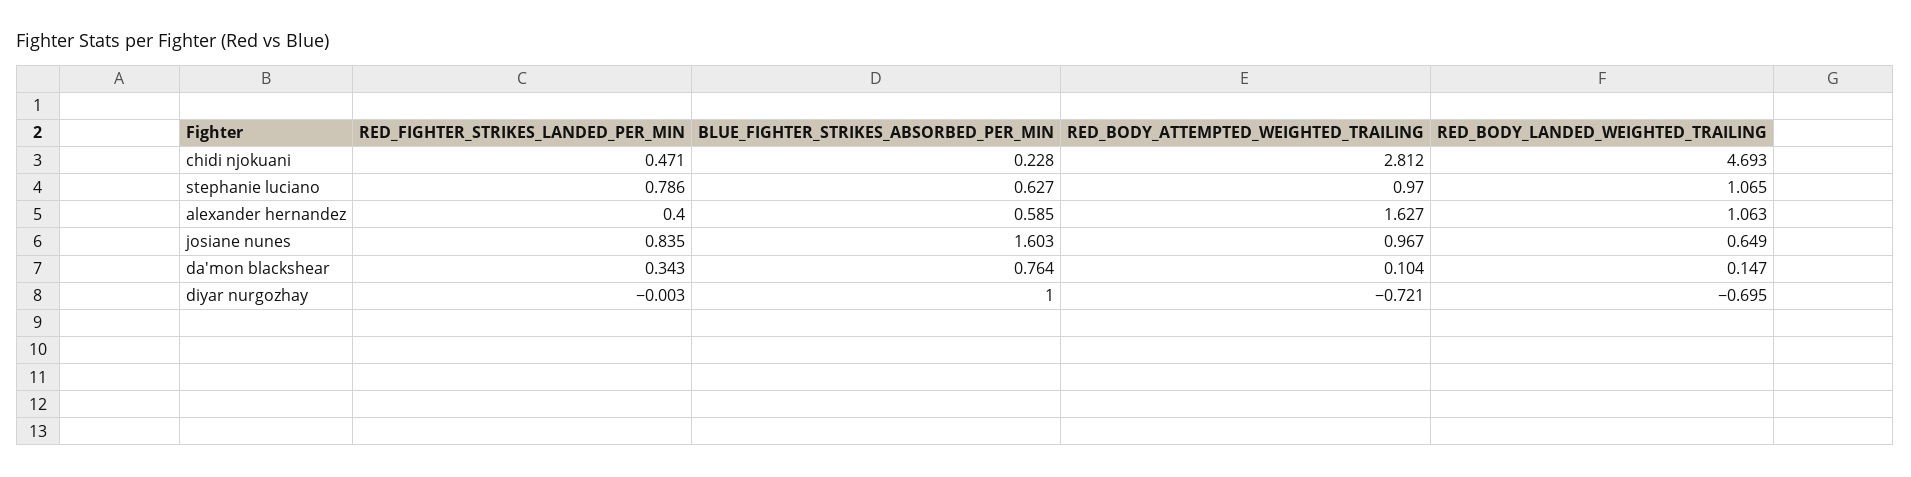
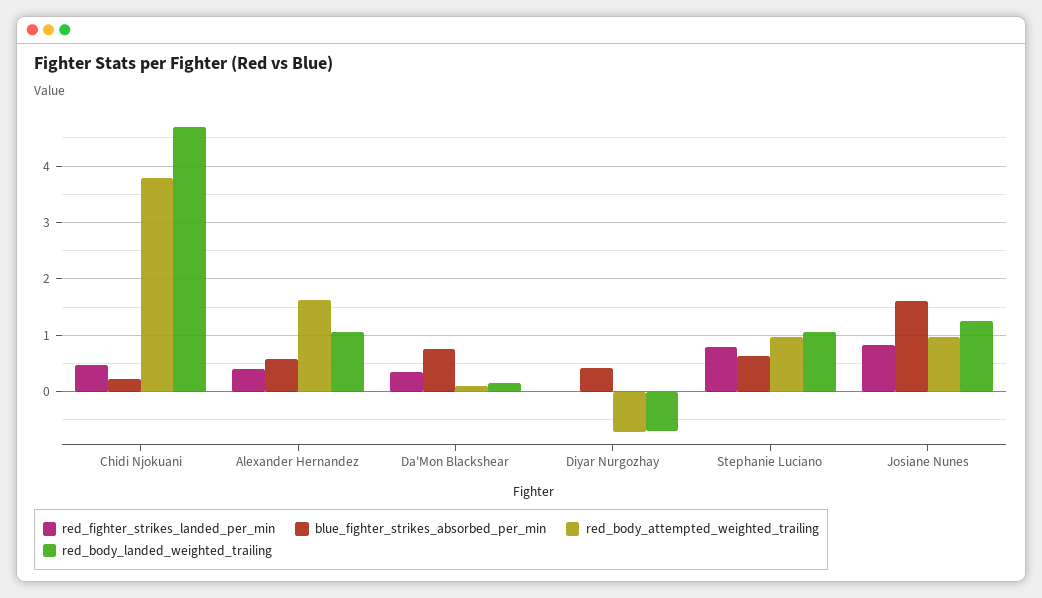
RED_BODY_ATTEMPTED_WEIGHTED_TRAILING, chidi njokuani: 2.812 -> 3.8
RED_BODY_LANDED_WEIGHTED_TRAILING, josiane nunes: 0.649 -> 1.2
BLUE_FIGHTER_STRIKES_ABSORBED_PER_MIN, diyar nurgozhay: 1 -> 0.4

